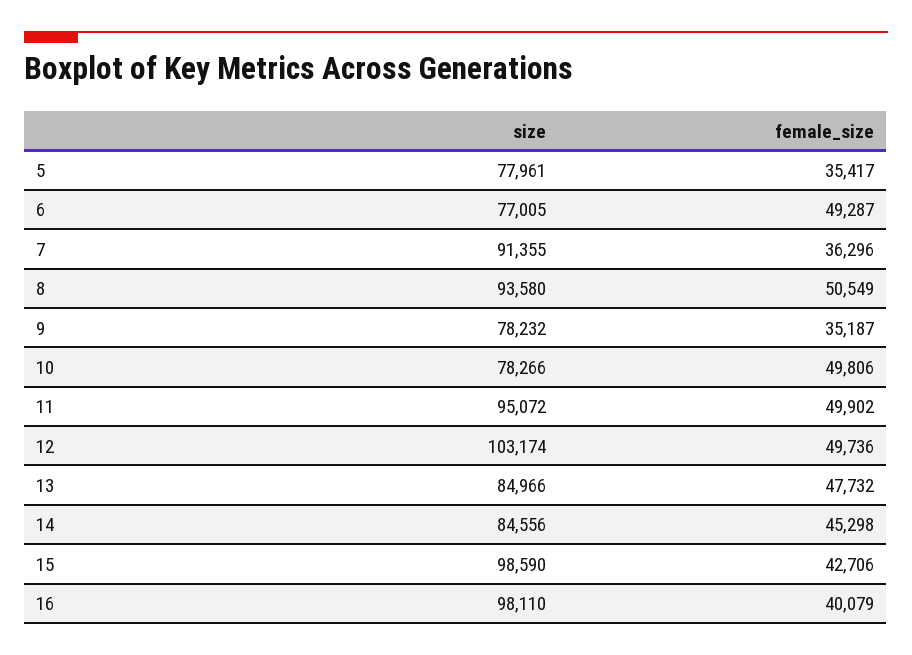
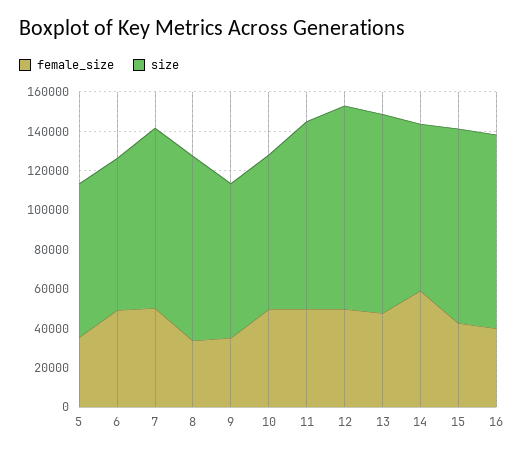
female_size, 7: 36296 -> 50000
female_size, 8: 50549 -> 35000
size, 13: 84966 -> 100000
female_size, 14: 45298 -> 60000

